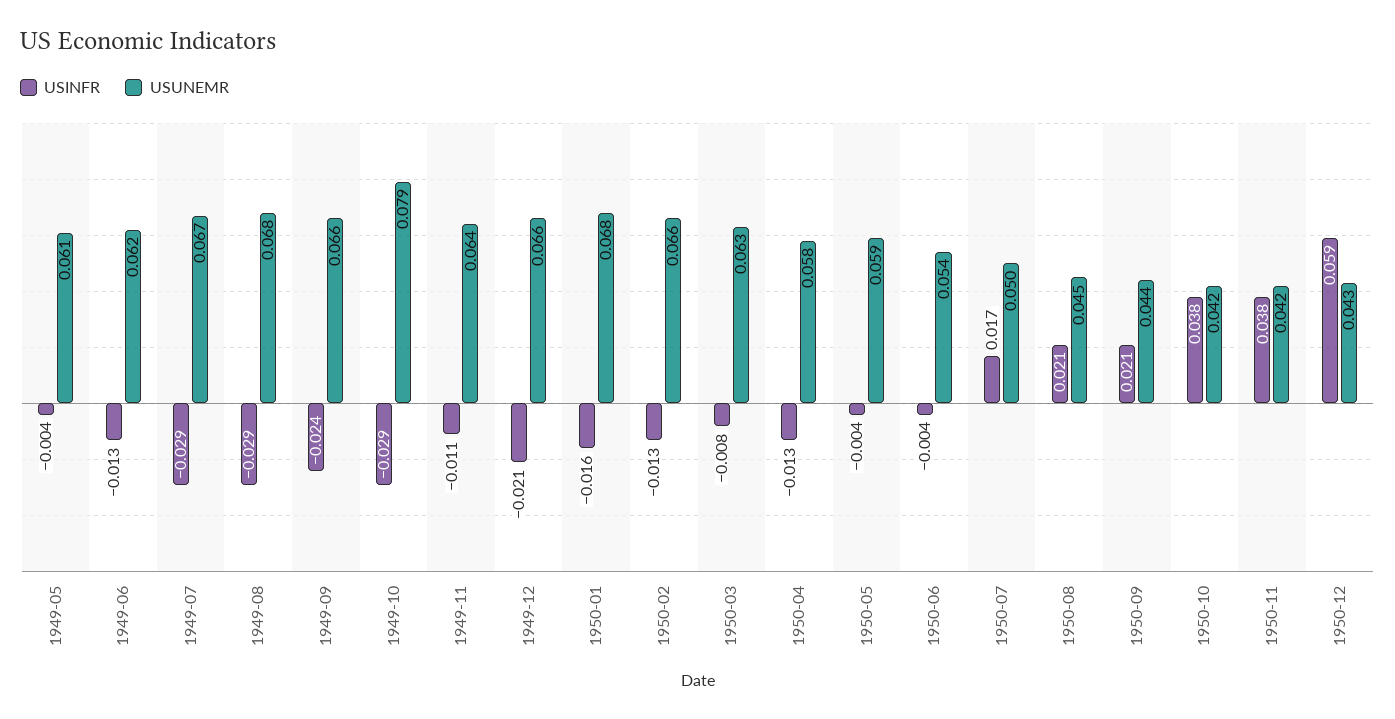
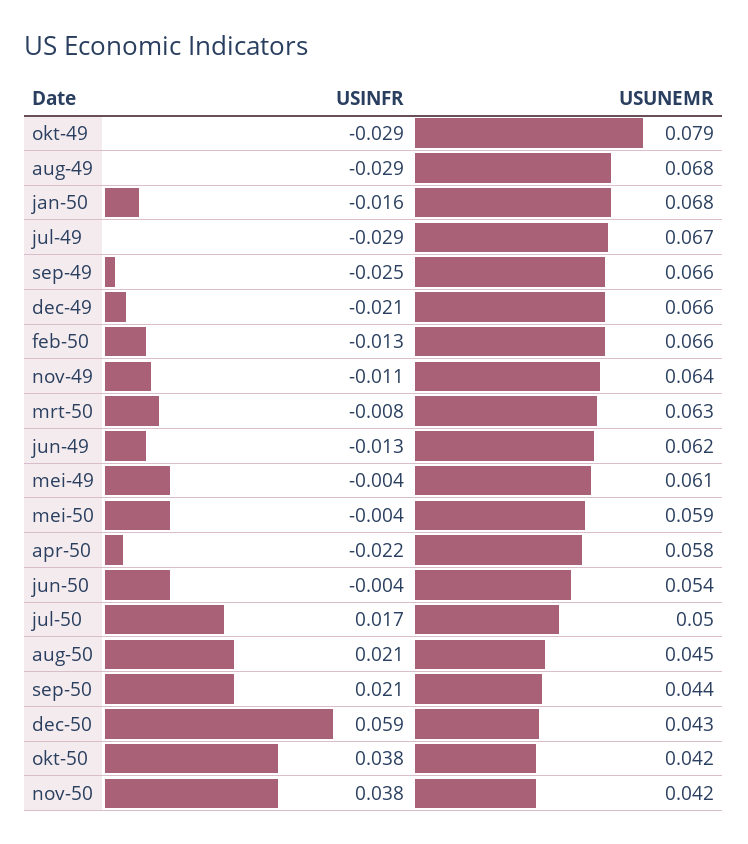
USINFR, 1949-09: -0.024 -> -0.025
USINFR, 1950-04: -0.013 -> -0.022

